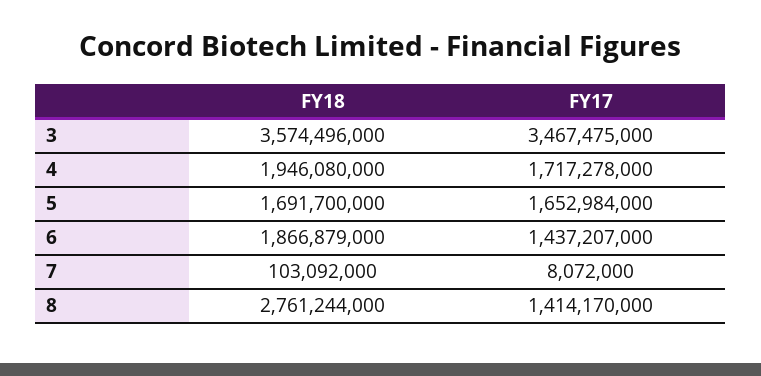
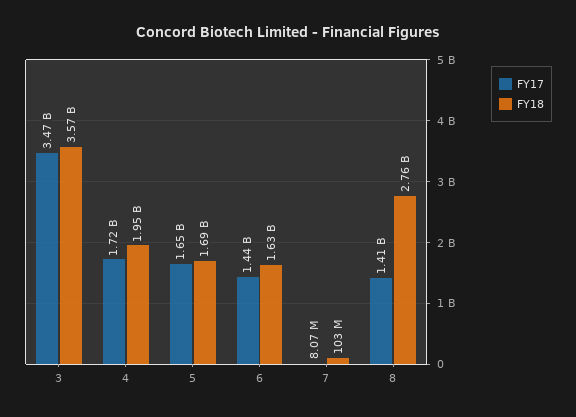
FY18, 6: 1866879000 -> 1630000000

